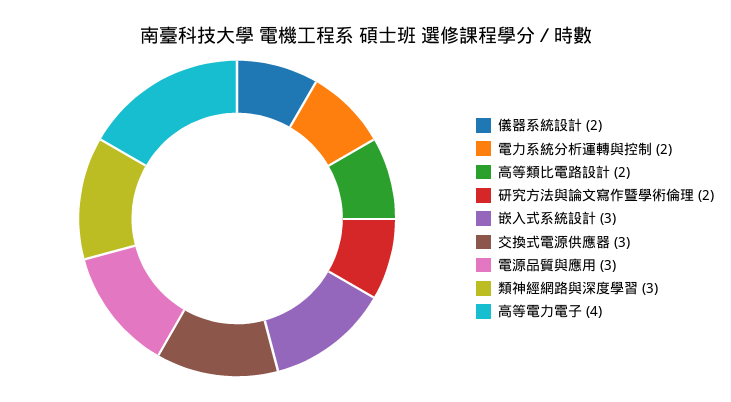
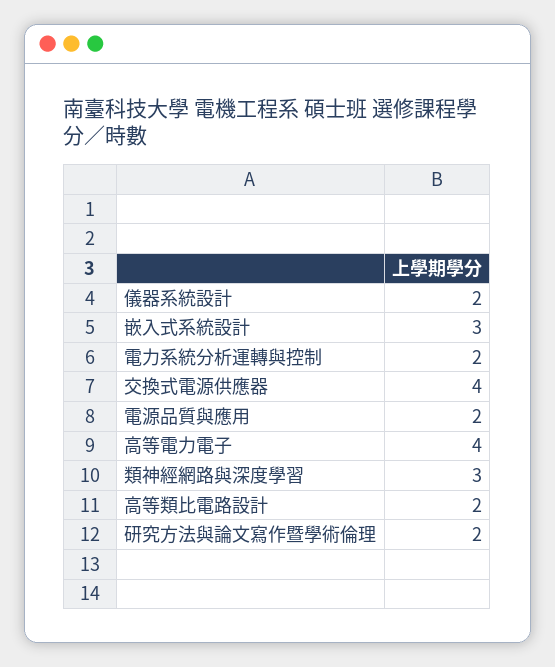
交換式電源供應器: 3 -> 4
電源品質與應用: 3 -> 2

